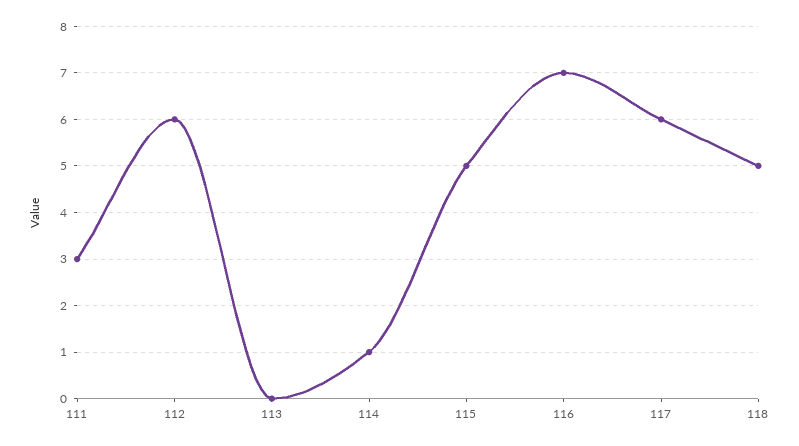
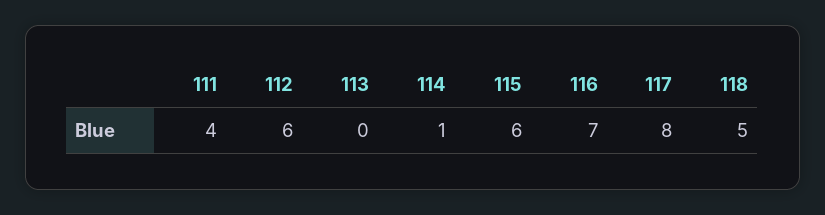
111: 3 -> 4
115: 5 -> 6
117: 6 -> 8

